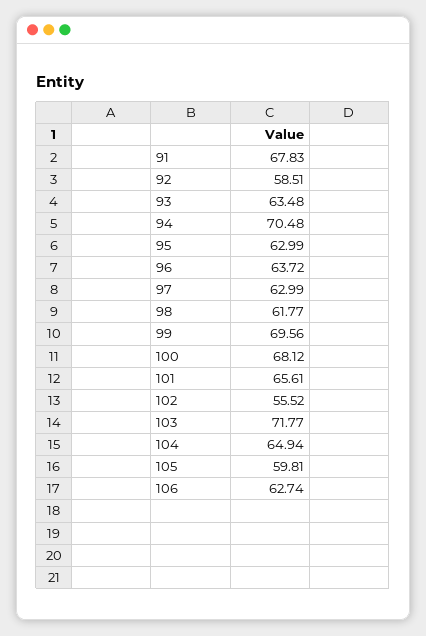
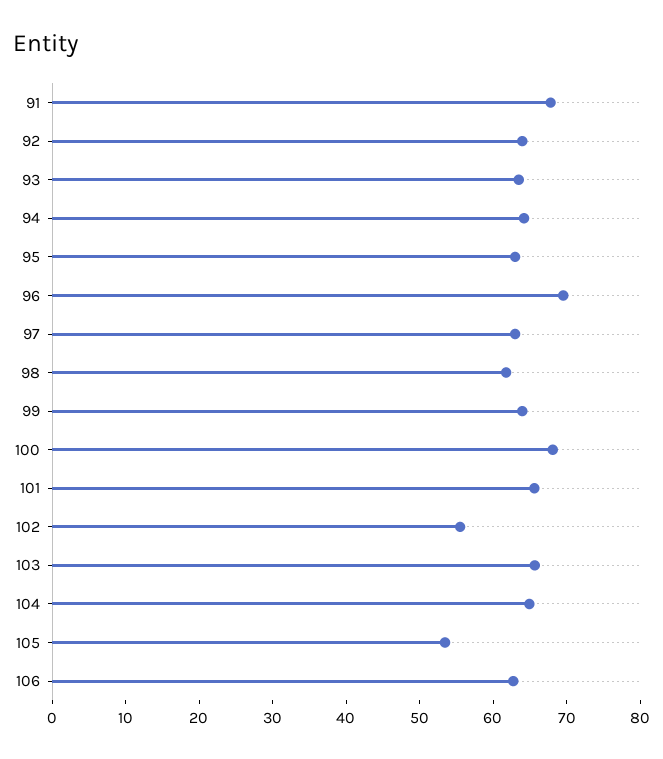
92: 58.51 -> 64
94: 70.48 -> 64
96: 63.72 -> 70
99: 69.56 -> 64
103: 71.77 -> 66
105: 59.81 -> 54

